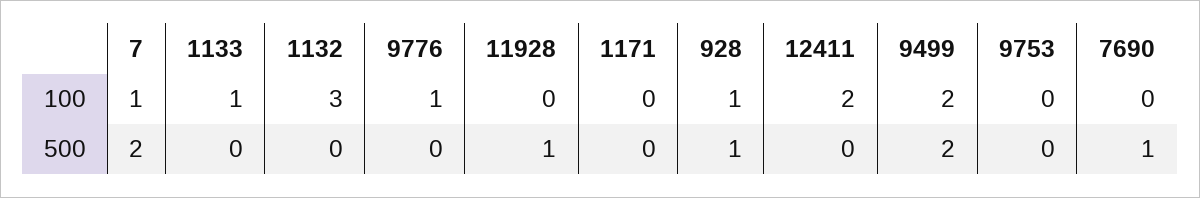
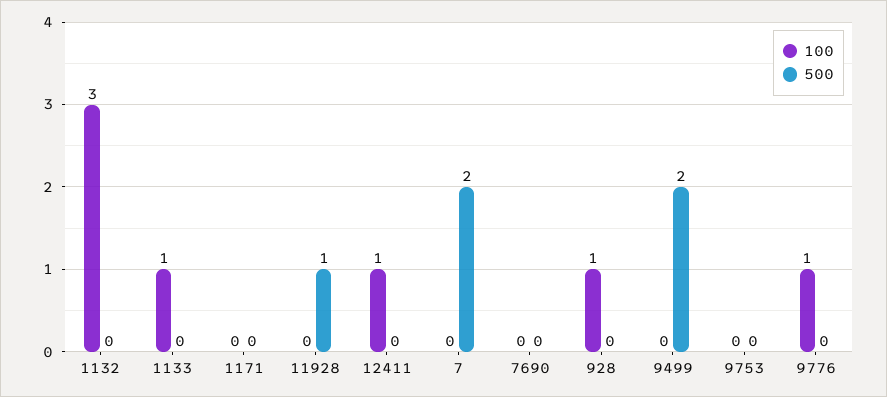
100, 7: 1 -> 0
100, 12411: 2 -> 1
100, 9499: 2 -> 0
500, 928: 1 -> 0
500, 7690: 1 -> 0

